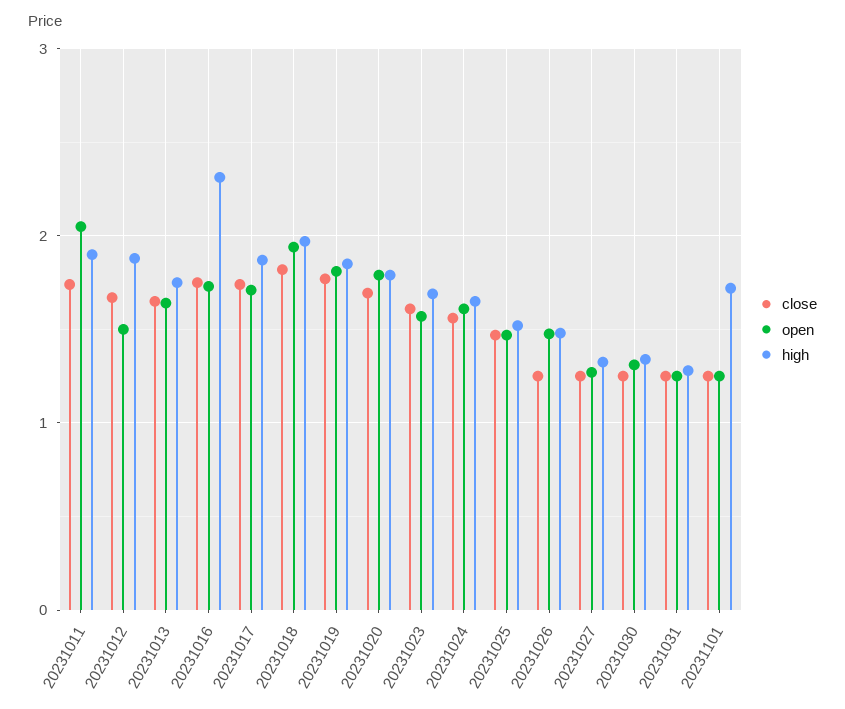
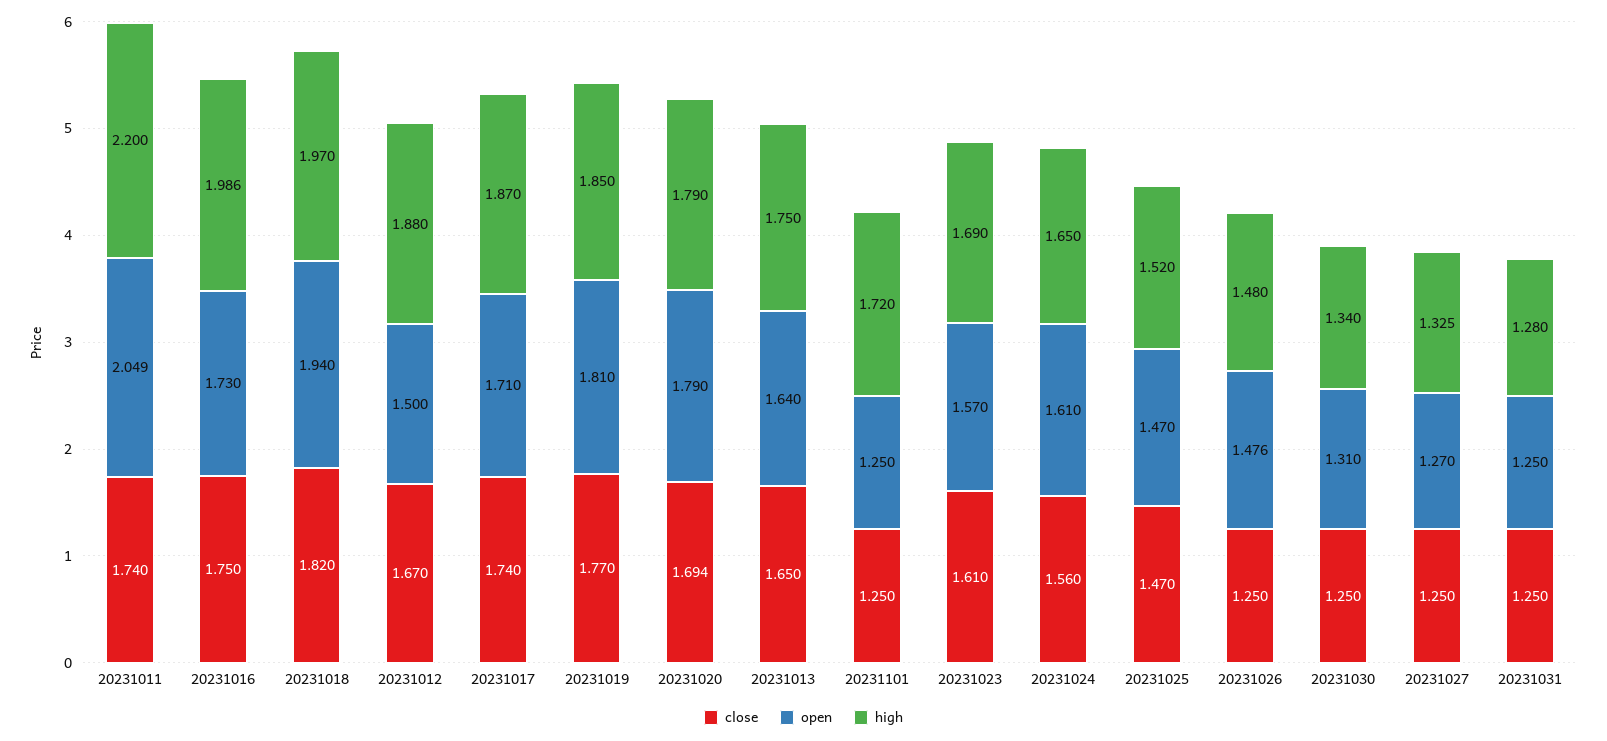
high, 20231011: 1.9 -> 2.2
high, 20231016: 2.3 -> 1.986

